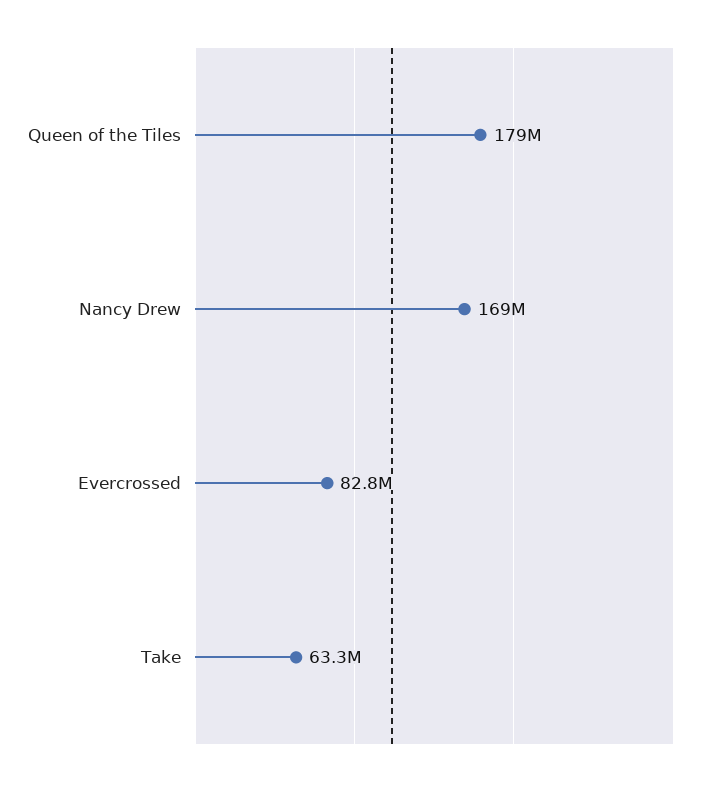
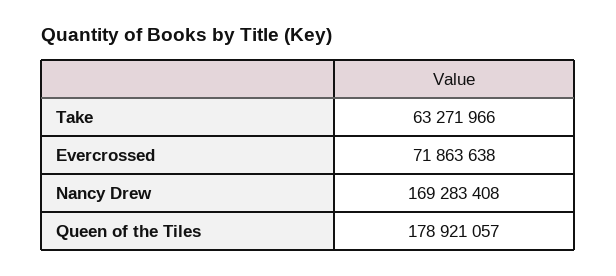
Evercrossed: 82800000 -> 71863638

